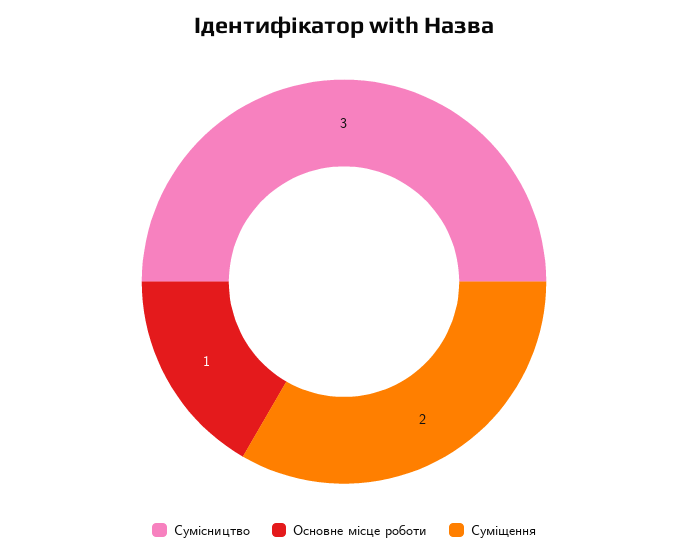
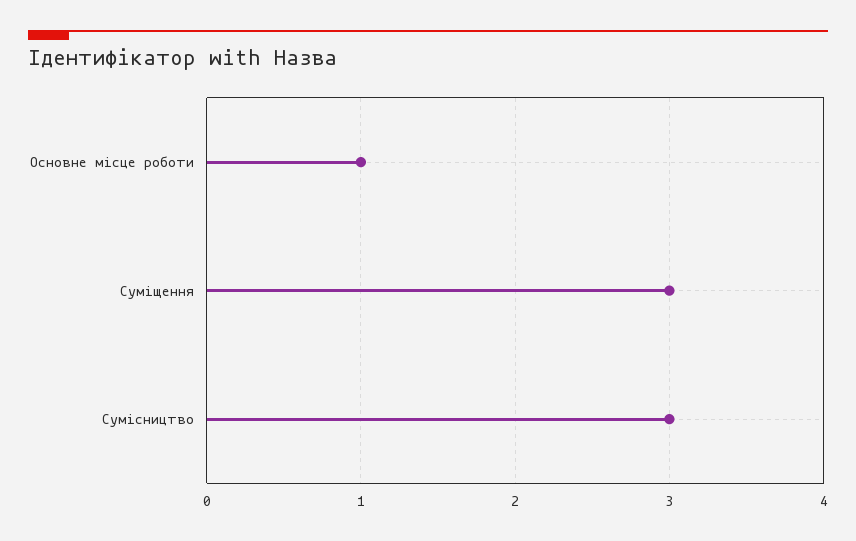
Суміщення: 2 -> 3

